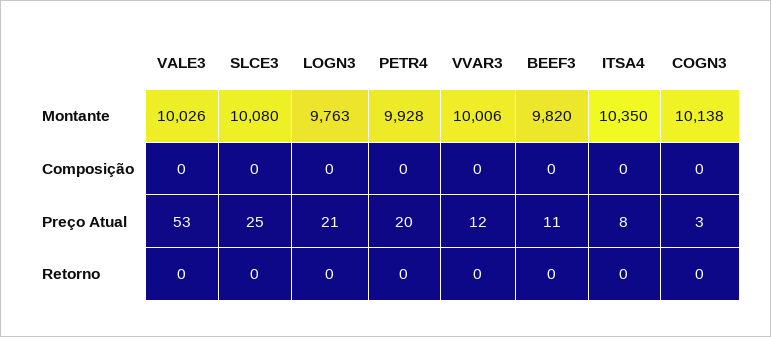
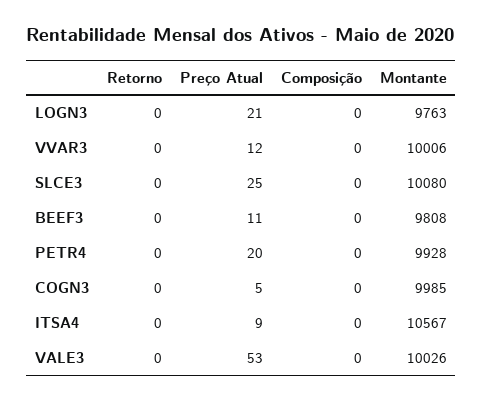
BEEF3, Montante: 9820 -> 9808
ITSA4, Montante: 10350 -> 10567
COGN3, Montante: 10138 -> 9985
ITSA4, Preço Atual: 8 -> 9
COGN3, Preço Atual: 3 -> 5

